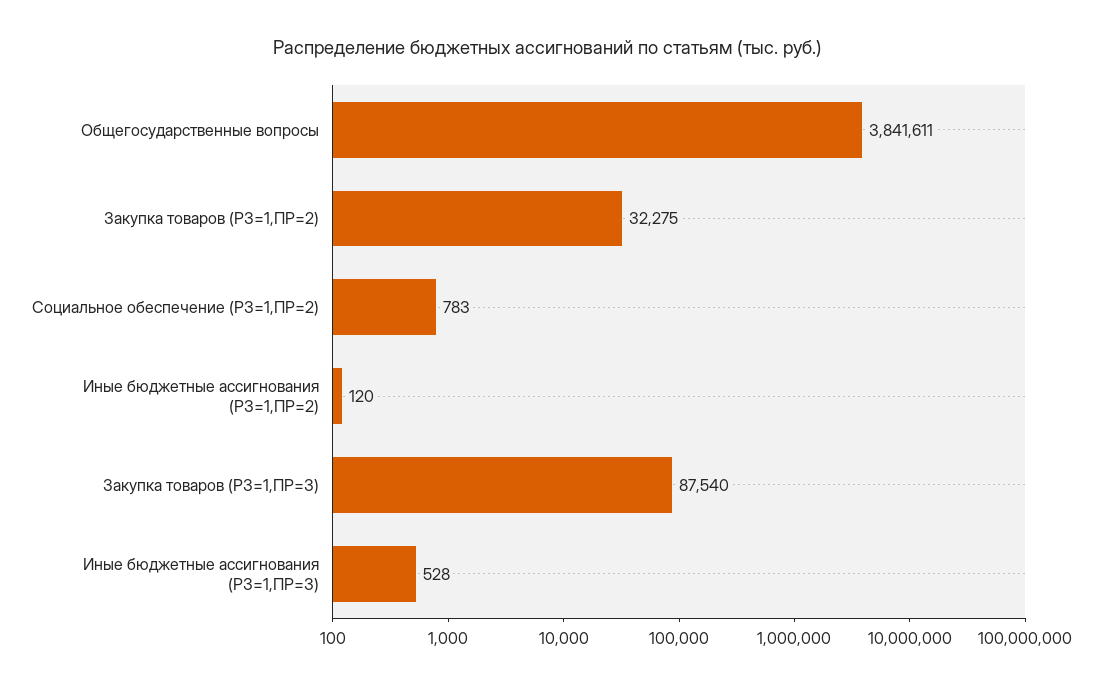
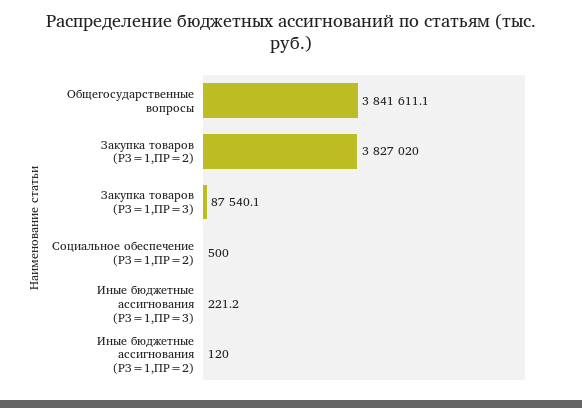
Закупка товаров (РЗ=1,ПР=2): 32275 -> 3827020
Социальное обеспечение (РЗ=1,ПР=2): 783 -> 500
Иные бюджетные ассигнования (РЗ=1,ПР=3): 528 -> 221.2

